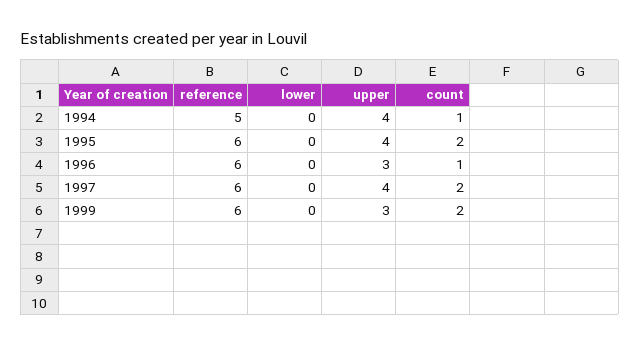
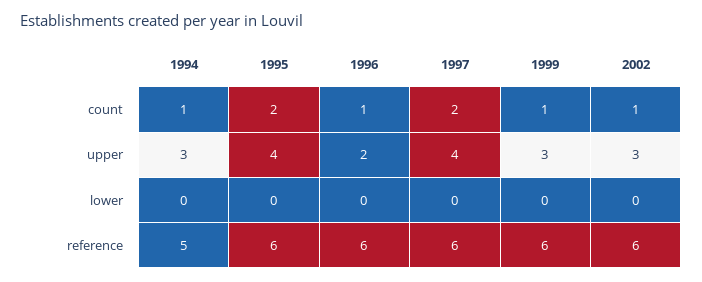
upper, 1994: 4 -> 3
upper, 1996: 3 -> 2
count, 1999: 2 -> 1
count, 2002: none -> 1
upper, 2002: none -> 3
lower, 2002: none -> 0
reference, 2002: none -> 6

